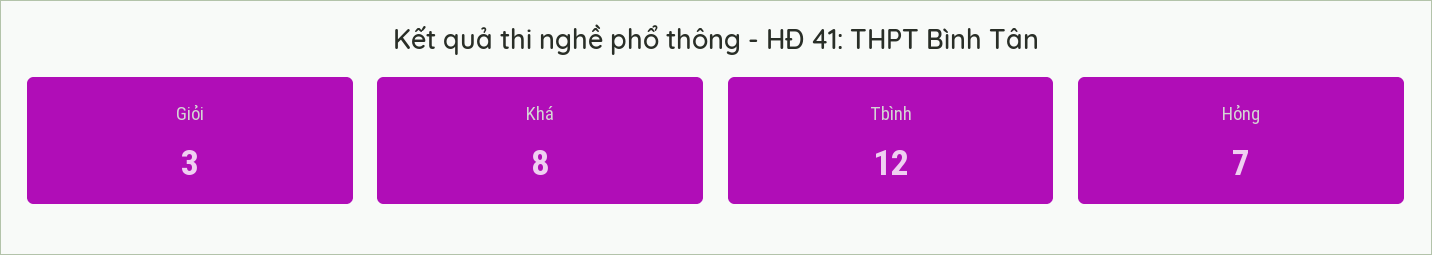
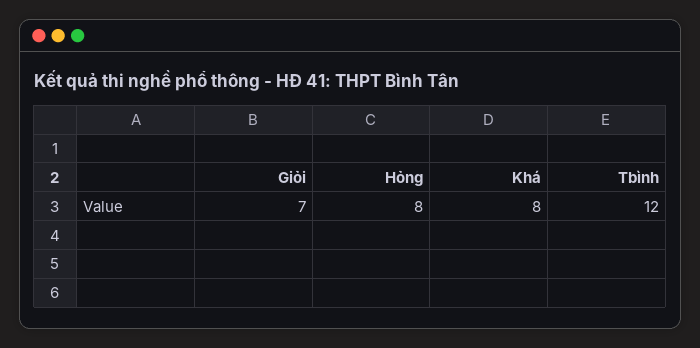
Giỏi: 3 -> 7
Hỏng: 7 -> 8

